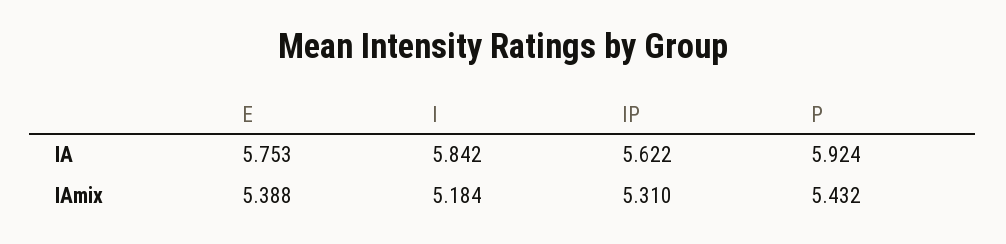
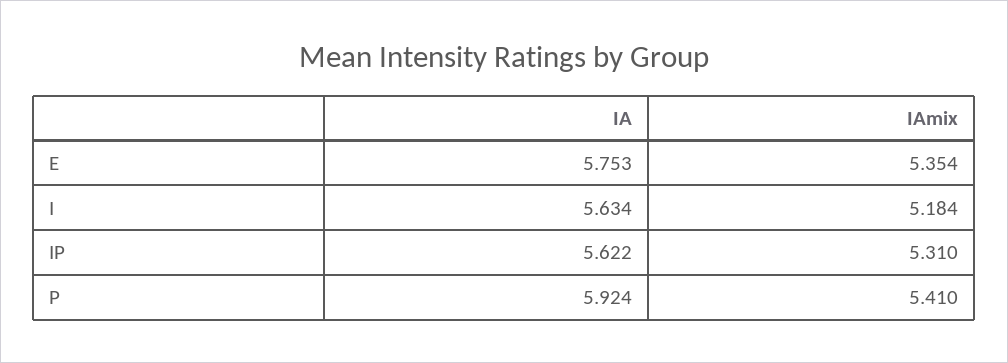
I, IA: 5.842 -> 5.634
E, IAmix: 5.388 -> 5.354
P, IAmix: 5.432 -> 5.41

